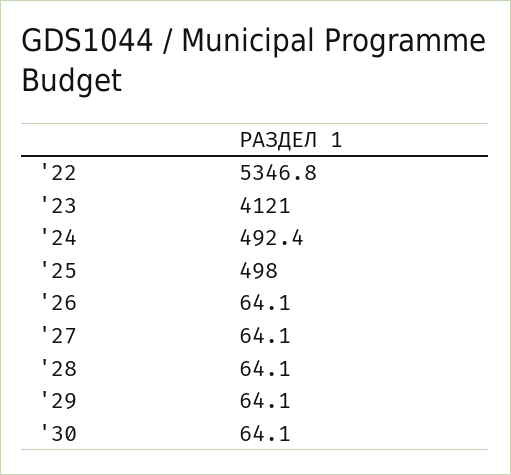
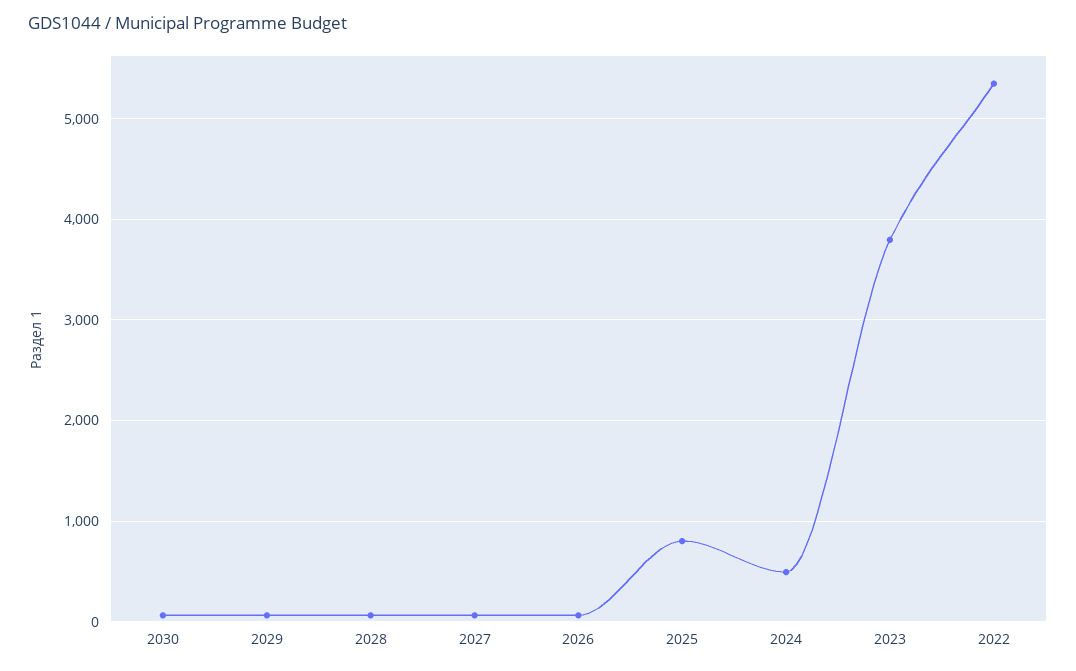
'23: 4121 -> 3800
'25: 498 -> 800

